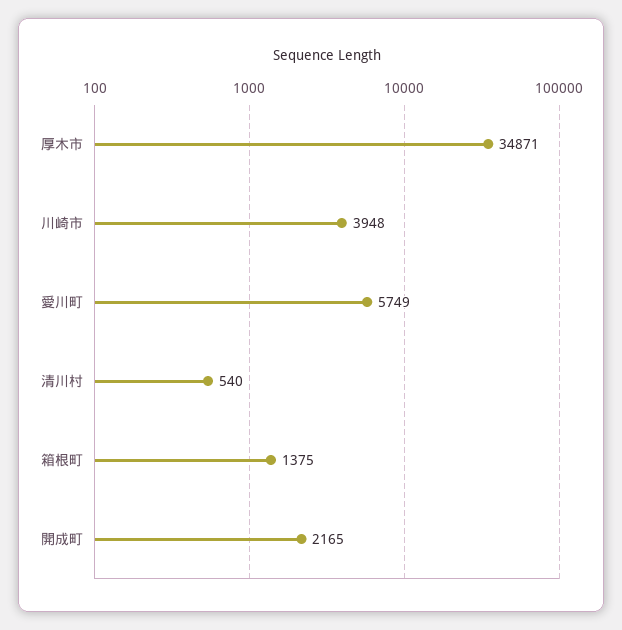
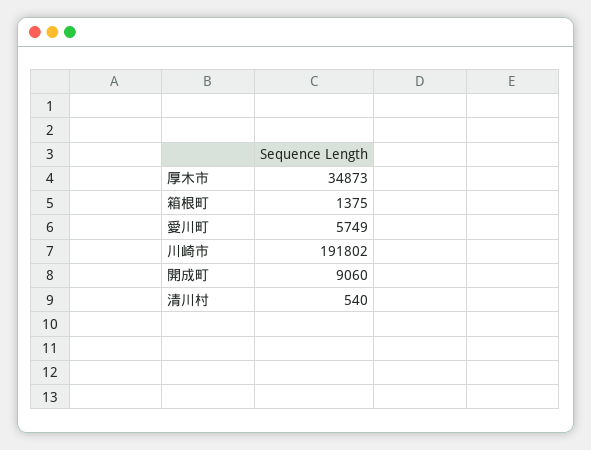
厚木市: 34871 -> 34873
川崎市: 3948 -> 191802
開成町: 2165 -> 9060

